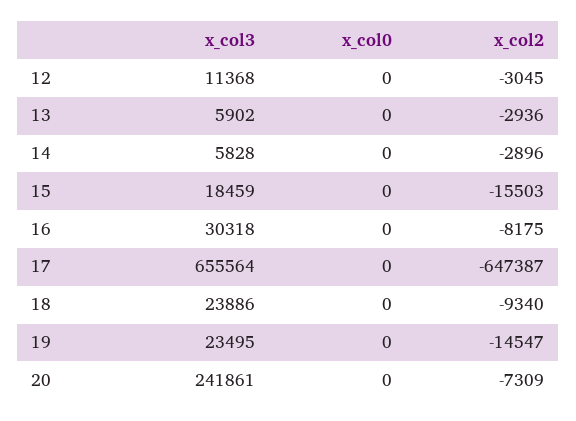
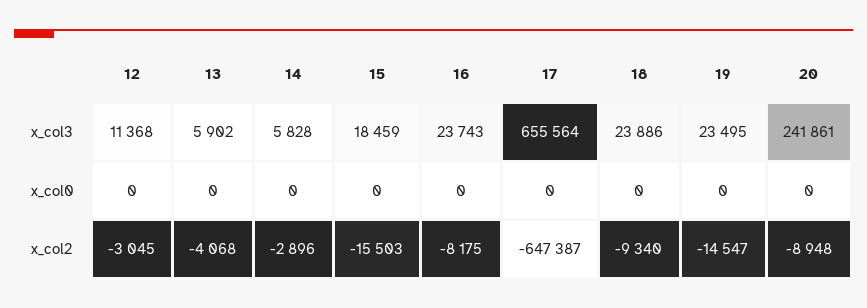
x_col2, 13: -2936 -> -4068
x_col3, 16: 30318 -> 23743
x_col2, 20: -7309 -> -8948

